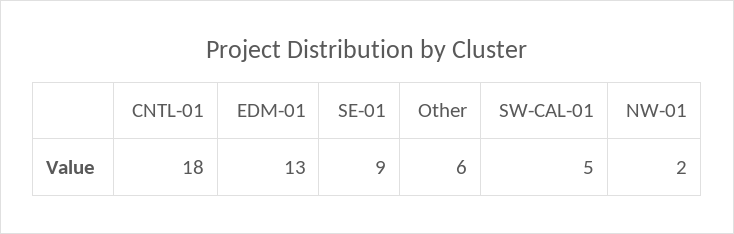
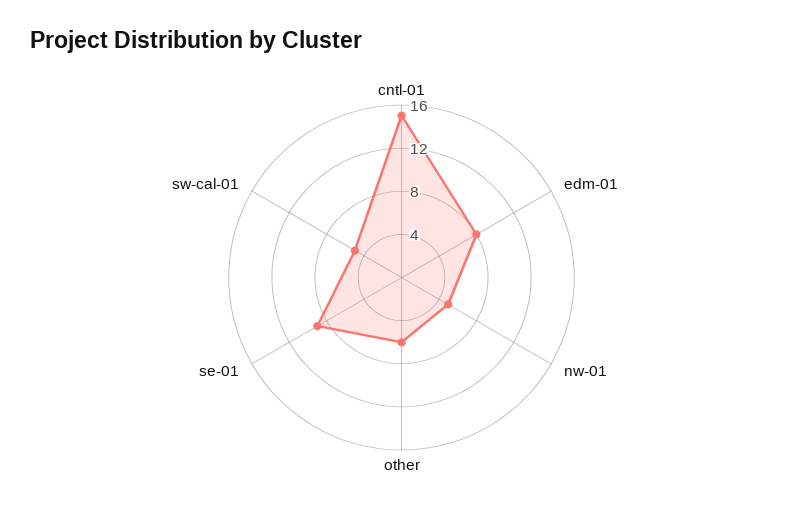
CNTL-01: 18 -> 15
EDM-01: 13 -> 8
NW-01: 2 -> 5

